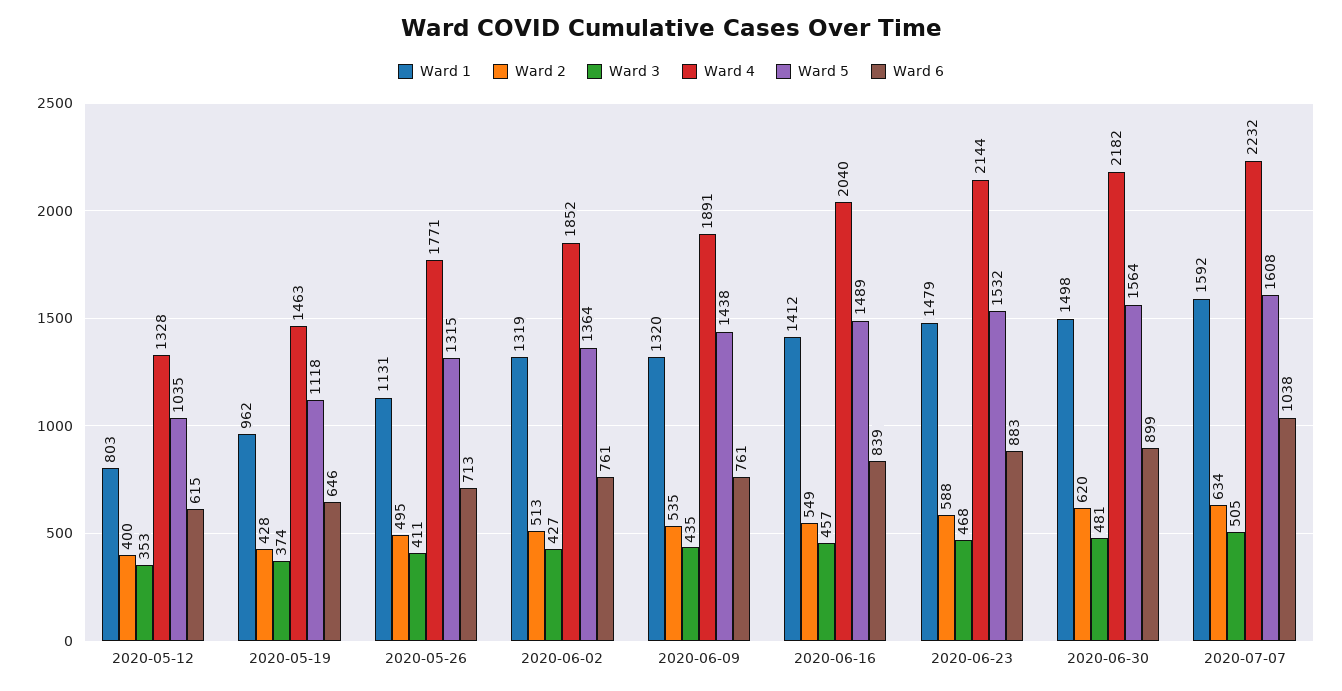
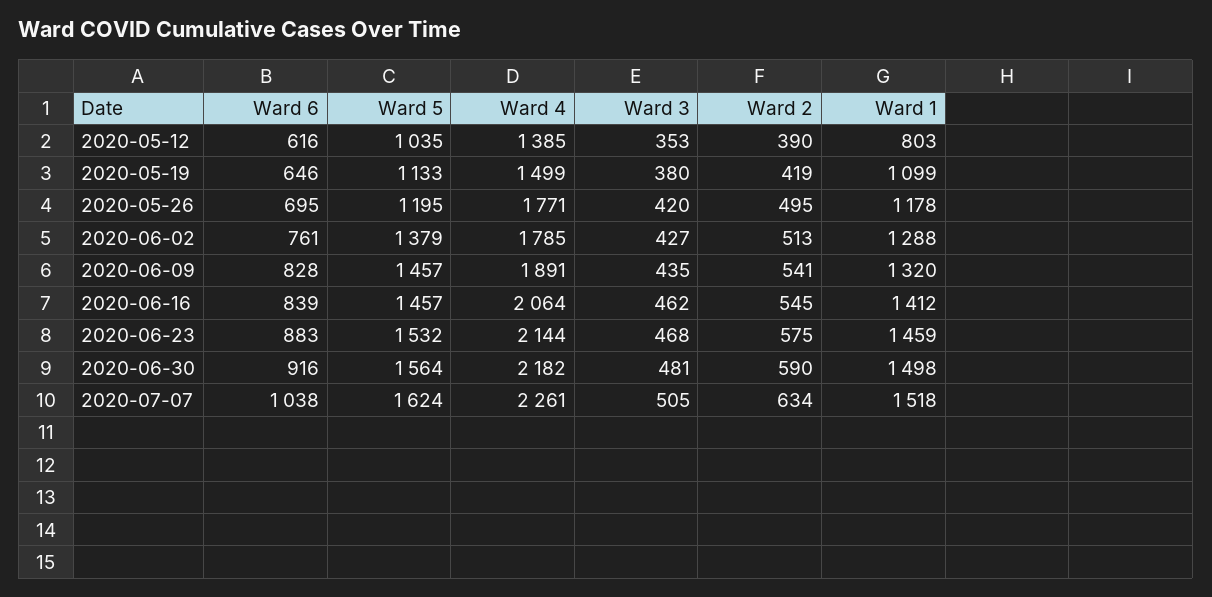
Ward 2, 2020-05-12: 400 -> 390
Ward 4, 2020-05-12: 1328 -> 1385
Ward 6, 2020-05-12: 615 -> 616
Ward 1, 2020-05-19: 962 -> 1099
Ward 2, 2020-05-19: 428 -> 419
Ward 3, 2020-05-19: 374 -> 380
Ward 4, 2020-05-19: 1463 -> 1499
Ward 5, 2020-05-19: 1118 -> 1133
Ward 1, 2020-05-26: 1131 -> 1178
Ward 3, 2020-05-26: 411 -> 420
Ward 5, 2020-05-26: 1315 -> 1195
Ward 6, 2020-05-26: 713 -> 695
Ward 1, 2020-06-02: 1319 -> 1288
Ward 4, 2020-06-02: 1852 -> 1785
Ward 5, 2020-06-02: 1364 -> 1379
Ward 2, 2020-06-09: 535 -> 541
Ward 5, 2020-06-09: 1438 -> 1457
Ward 6, 2020-06-09: 761 -> 828
Ward 2, 2020-06-16: 549 -> 545
Ward 3, 2020-06-16: 457 -> 462
Ward 4, 2020-06-16: 2040 -> 2064
Ward 5, 2020-06-16: 1489 -> 1457
Ward 1, 2020-06-23: 1479 -> 1459
Ward 2, 2020-06-23: 588 -> 575
Ward 2, 2020-06-30: 620 -> 590
Ward 6, 2020-06-30: 899 -> 916
Ward 1, 2020-07-07: 1592 -> 1518
Ward 4, 2020-07-07: 2232 -> 2261
Ward 5, 2020-07-07: 1608 -> 1624

